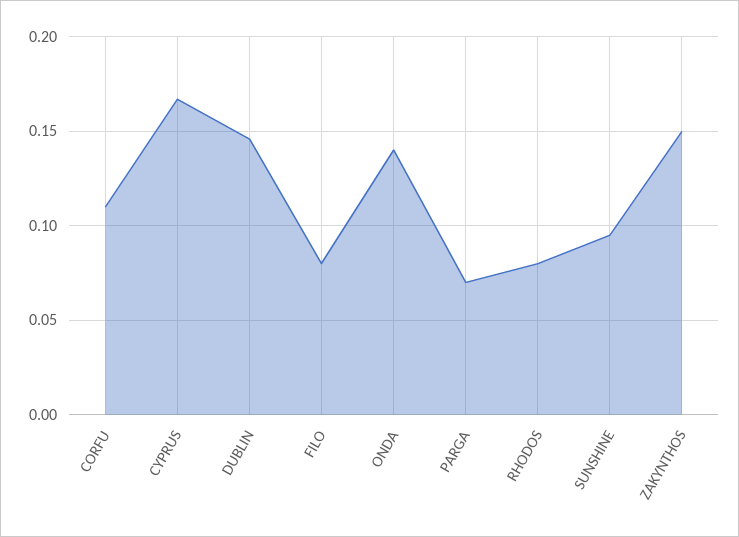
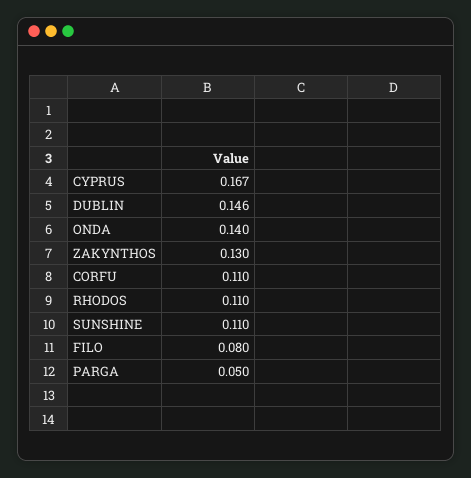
PARGA: 0.07 -> 0.05
RHODOS: 0.08 -> 0.11
SUNSHINE: 0.095 -> 0.11
ZAKYNTHOS: 0.15 -> 0.13

